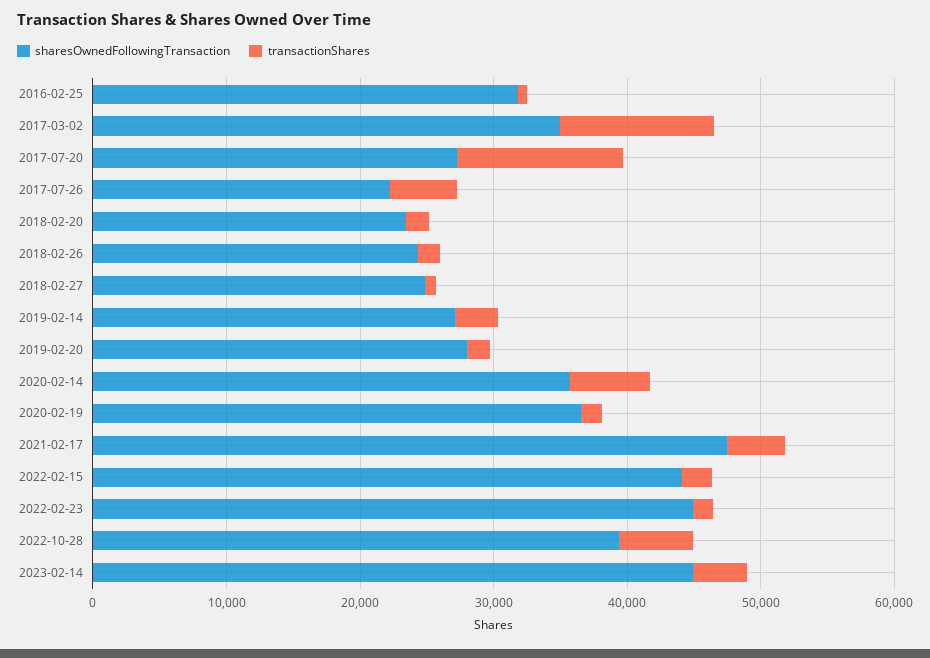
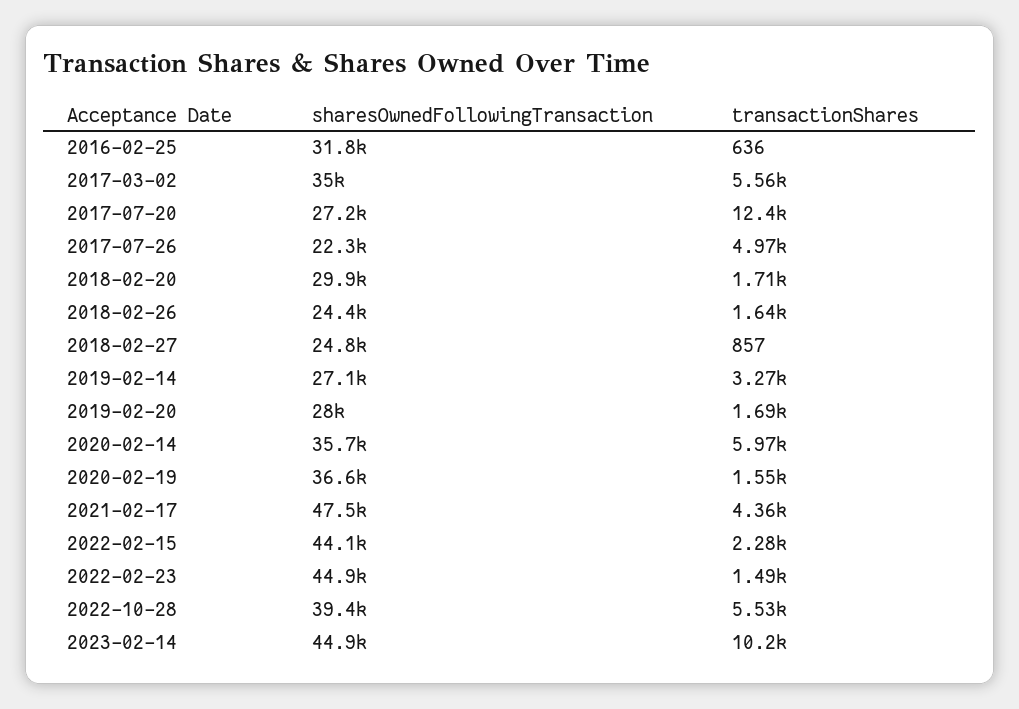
transactionShares, 2017-03-02: 12000 -> 5560
sharesOwnedFollowingTransaction, 2018-02-20: 24000 -> 29900
transactionShares, 2023-02-14: 4000 -> 10200

